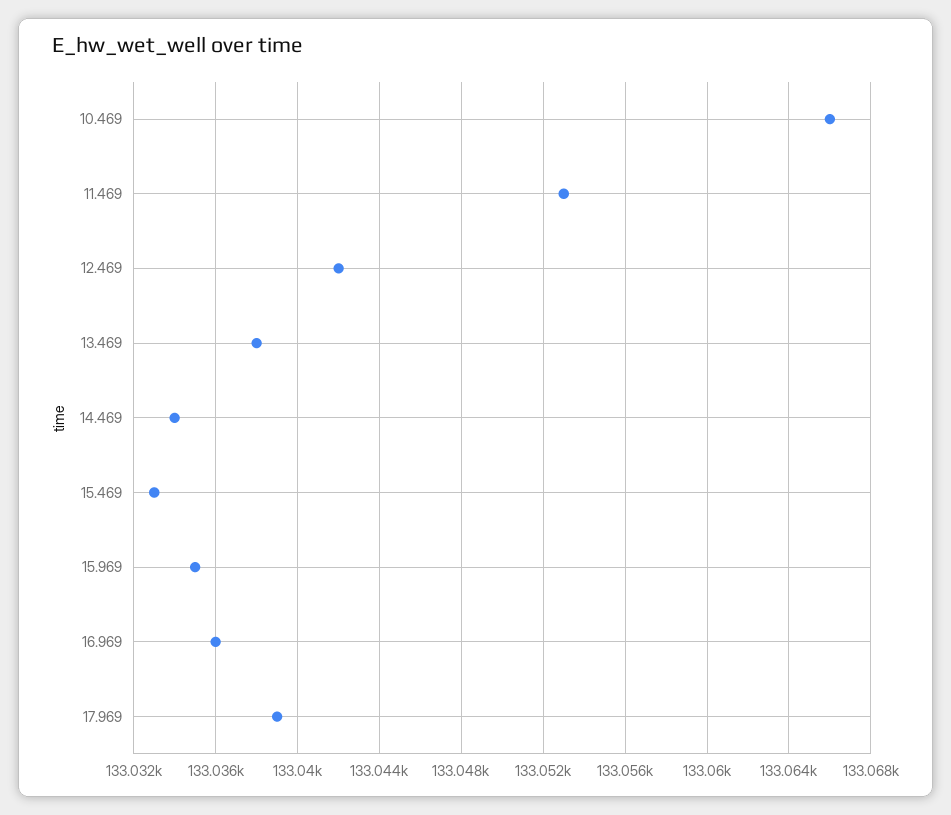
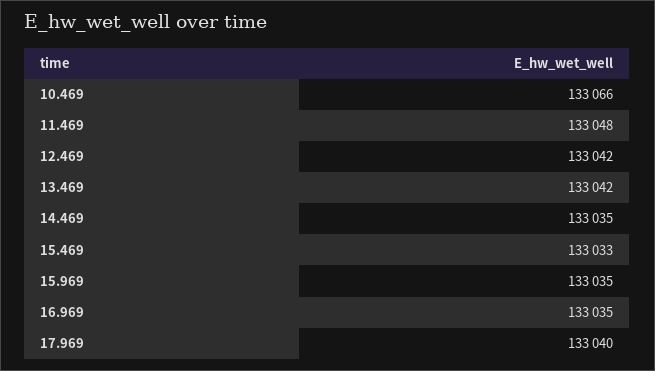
11.469: 133053 -> 133048
13.469: 133038 -> 133042
14.469: 133034 -> 133035
16.969: 133036 -> 133035
17.969: 133039 -> 133040

